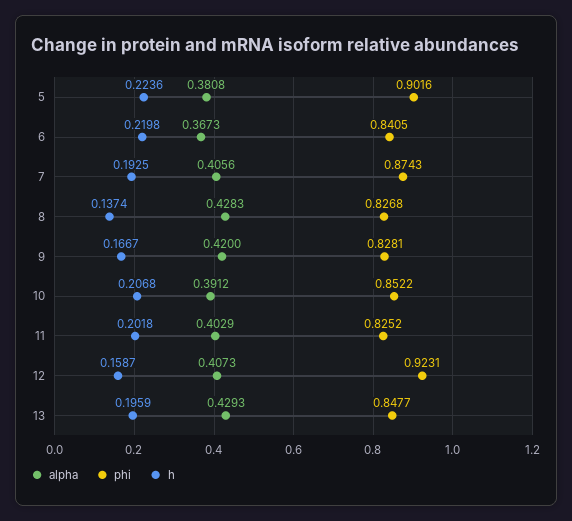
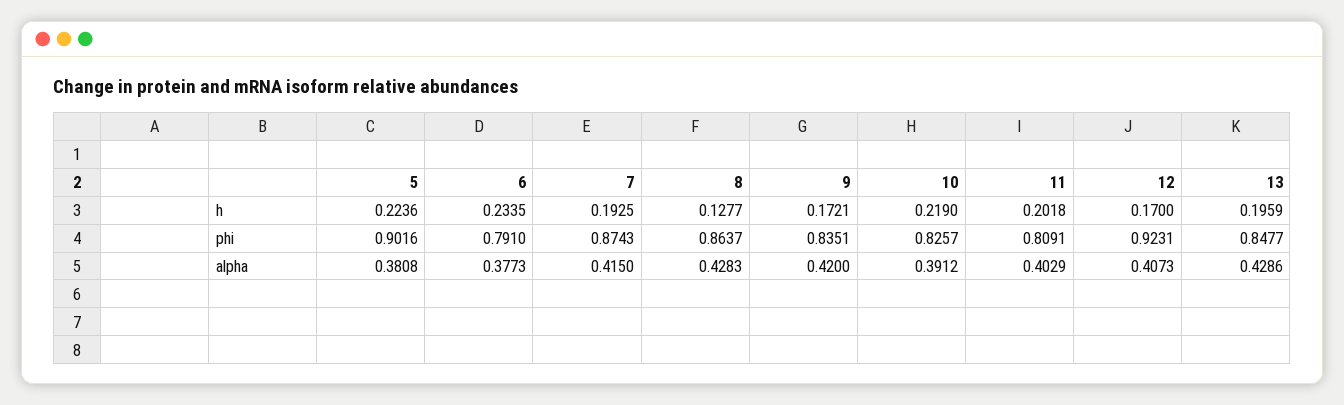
alpha, 6: 0.3673 -> 0.3773
phi, 6: 0.8405 -> 0.791
h, 6: 0.2198 -> 0.2335
alpha, 7: 0.4056 -> 0.415
phi, 8: 0.8268 -> 0.8637
h, 8: 0.1374 -> 0.1277
phi, 9: 0.8281 -> 0.8351
h, 9: 0.1667 -> 0.1721
phi, 10: 0.8522 -> 0.8257
h, 10: 0.2068 -> 0.219
phi, 11: 0.8252 -> 0.8091
h, 12: 0.1587 -> 0.17
alpha, 13: 0.4293 -> 0.4286

